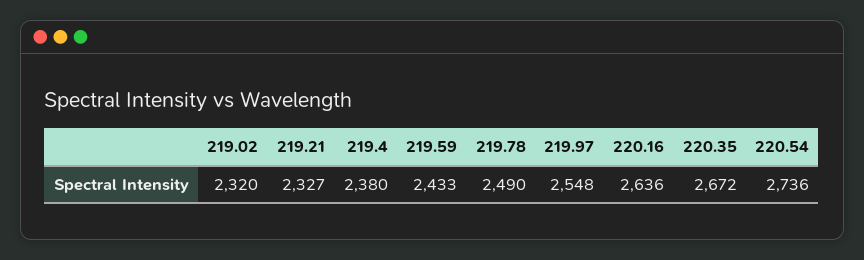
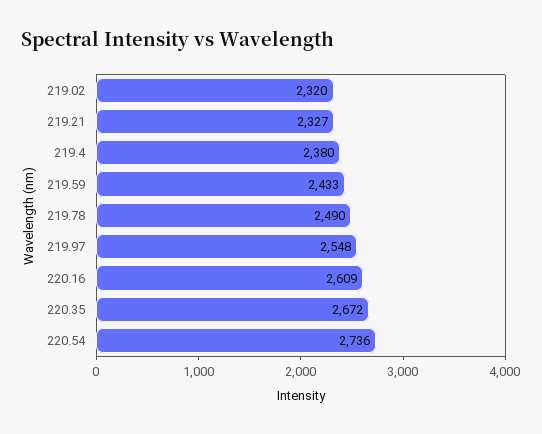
220.16: 2636 -> 2609

